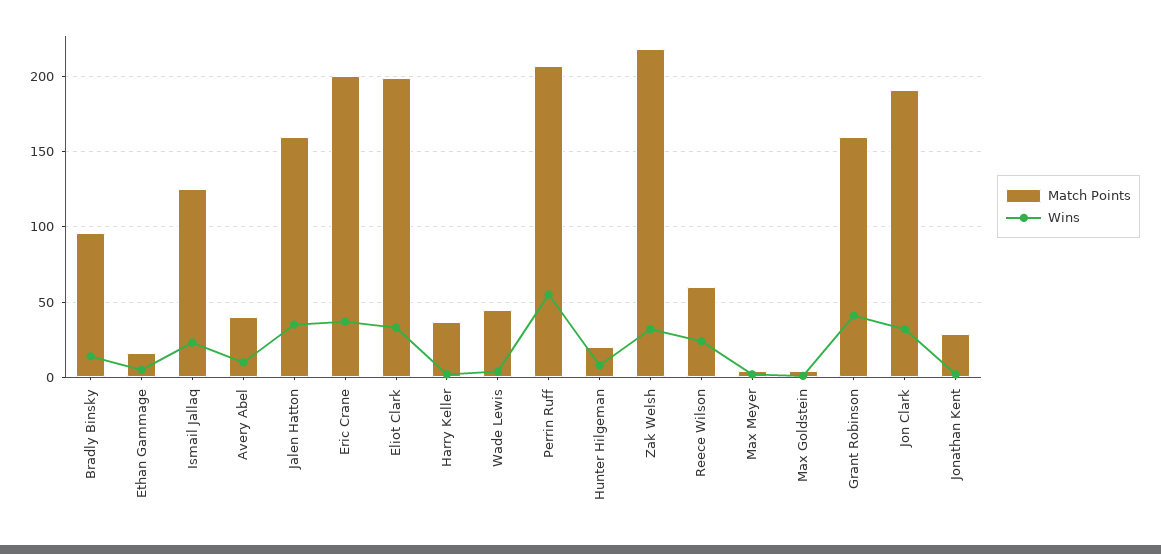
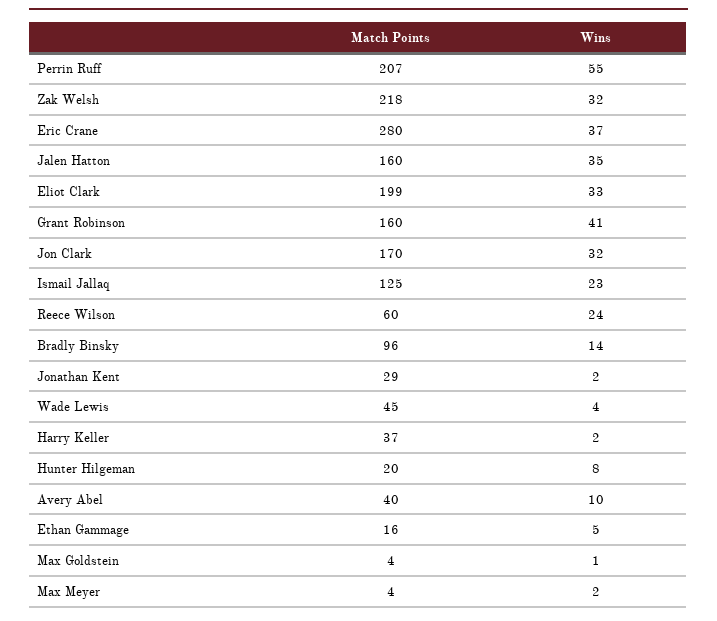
Match Points, Eric Crane: 200 -> 280
Match Points, Jon Clark: 190 -> 170

